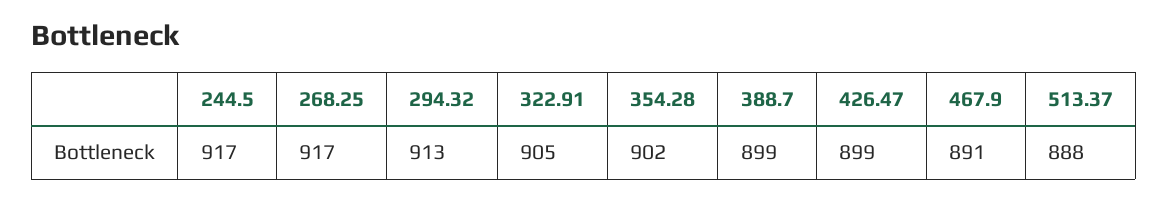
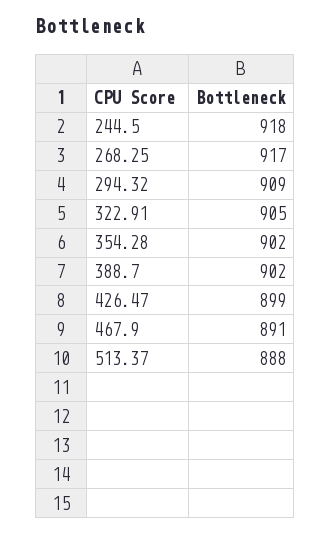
244.5: 917 -> 918
294.32: 913 -> 909
388.7: 899 -> 902

